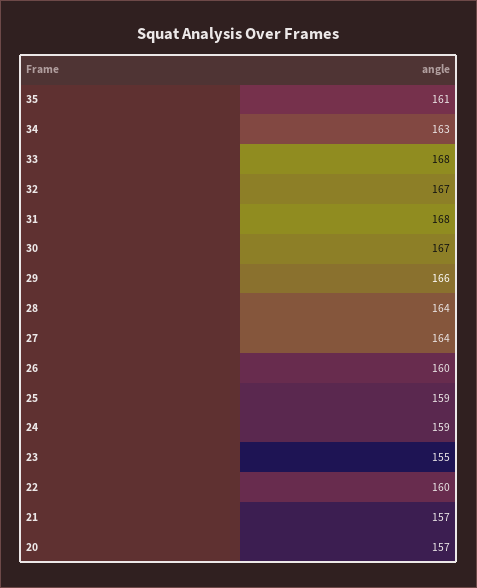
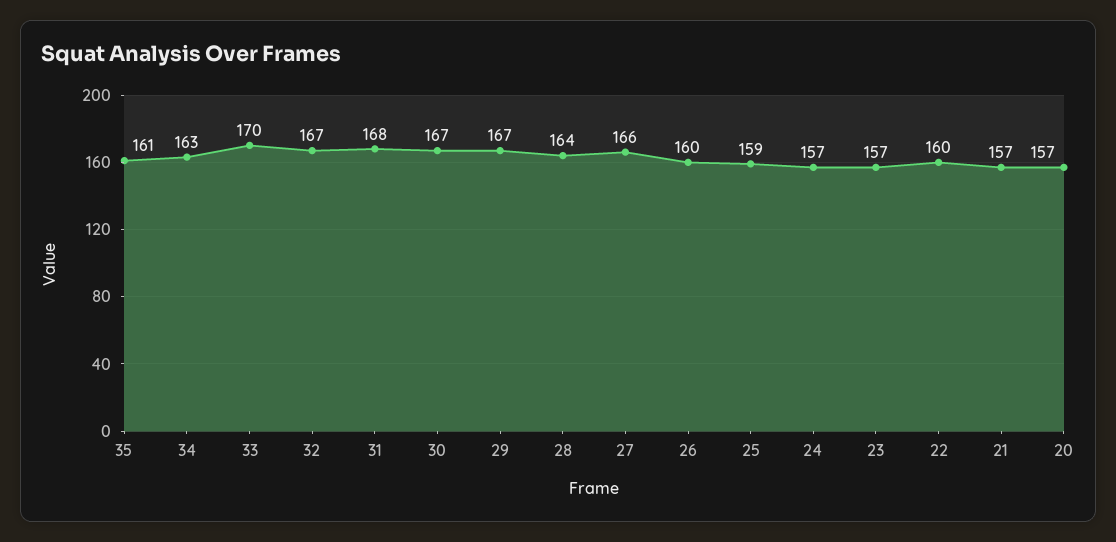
33: 168 -> 170
29: 166 -> 167
27: 164 -> 166
24: 159 -> 157
23: 155 -> 157

